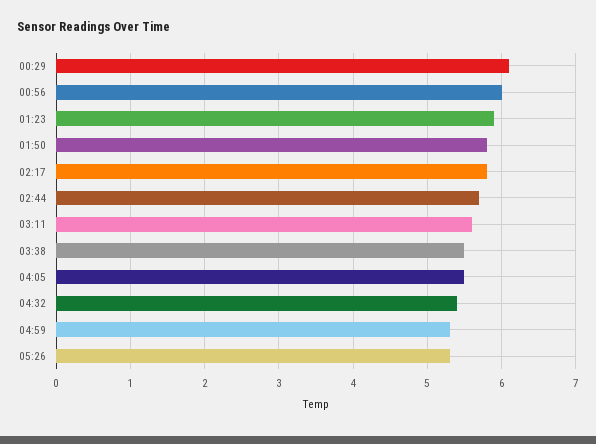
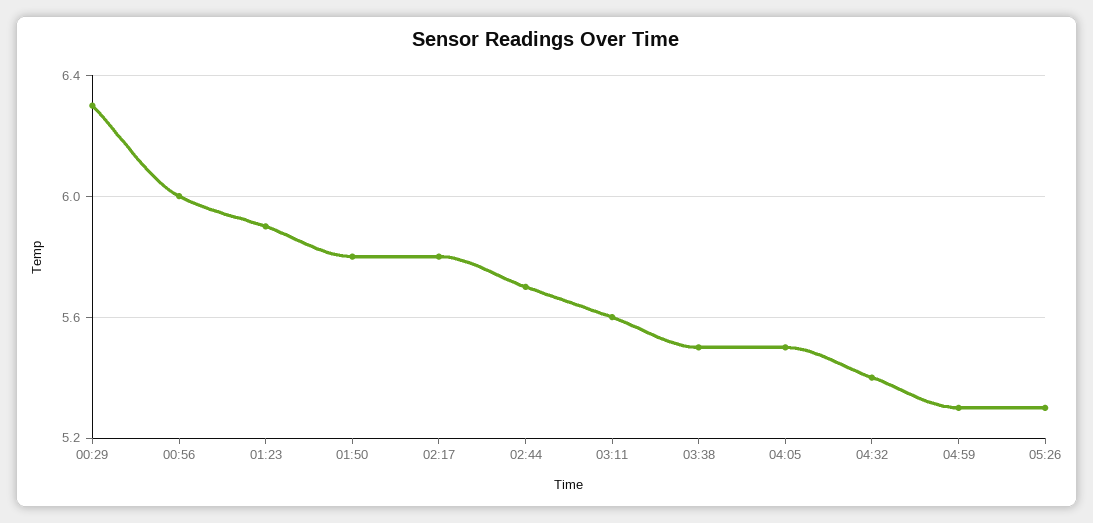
00:29: 6.1 -> 6.3

